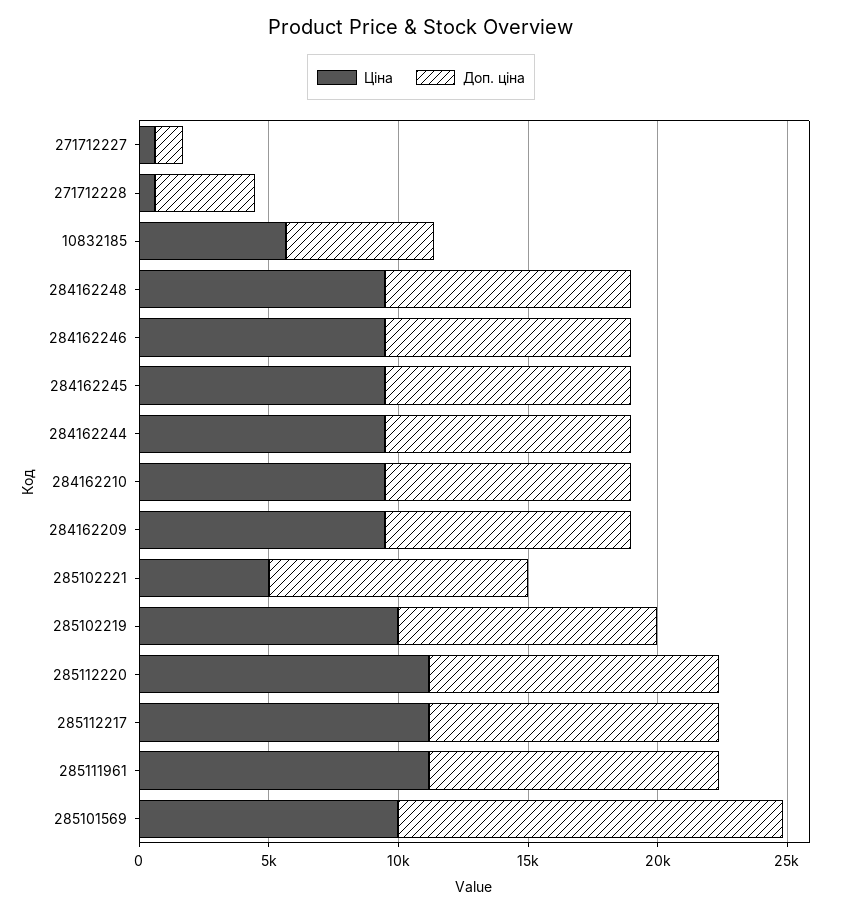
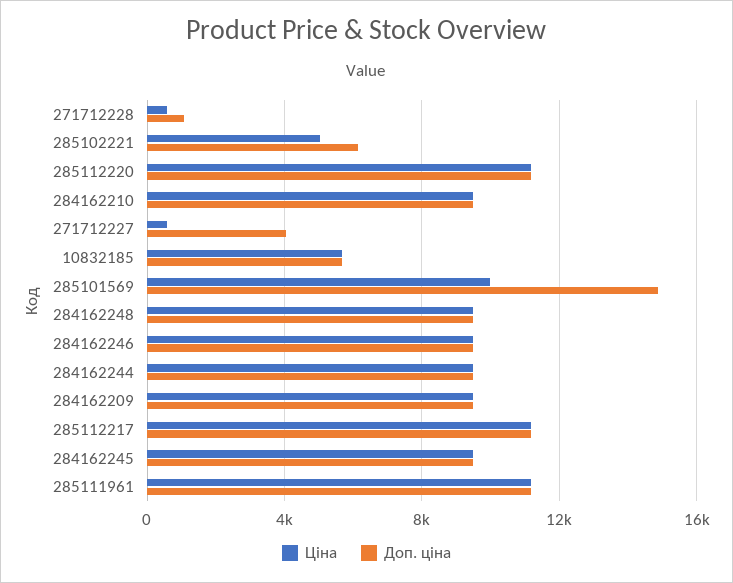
Доп. ціна, 271712227: 1000 -> 4000
Доп. ціна, 271712228: 4000 -> 1000
Доп. ціна, 285102221: 10000 -> 6000
Ціна, 285102219: 10000 -> none
Доп. ціна, 285102219: 10000 -> none

